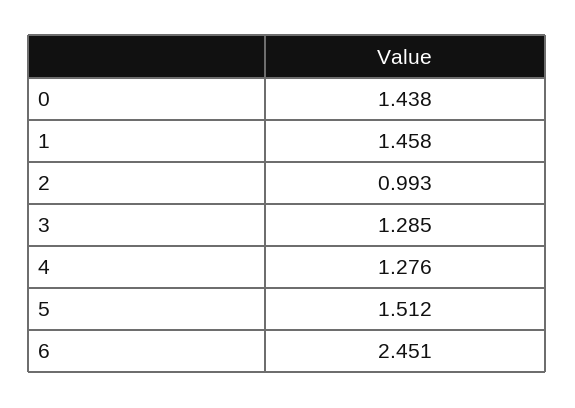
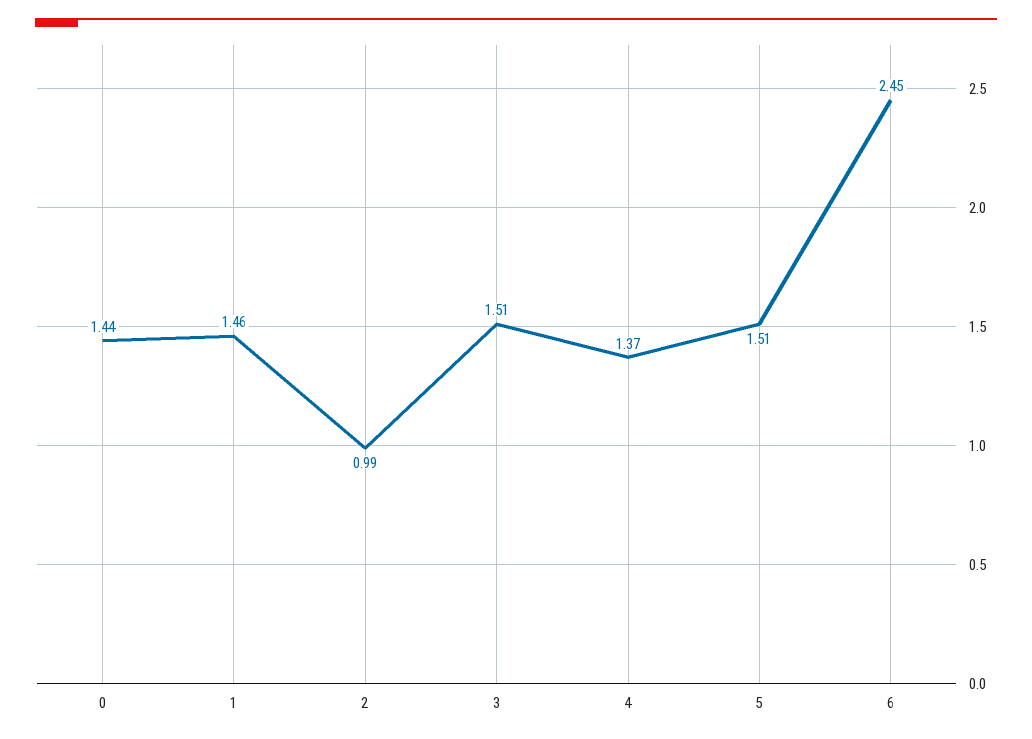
3: 1.285 -> 1.51
4: 1.276 -> 1.37

